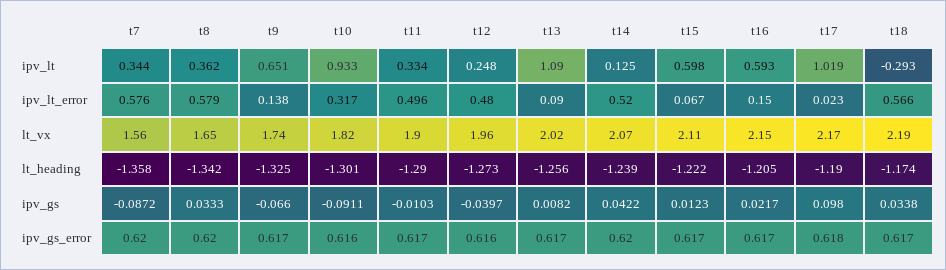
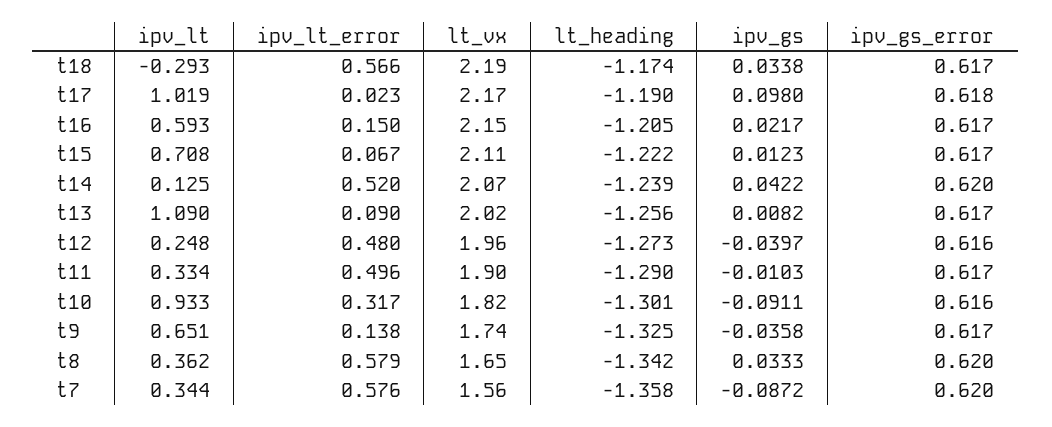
t15, ipv_lt: 0.598 -> 0.708
t9, ipv_gs: -0.066 -> -0.0358

